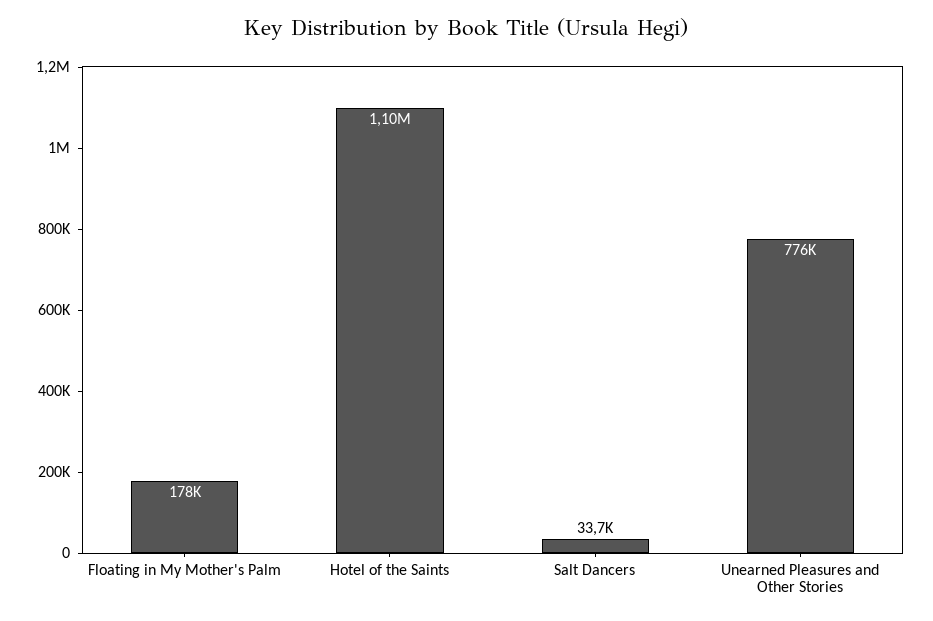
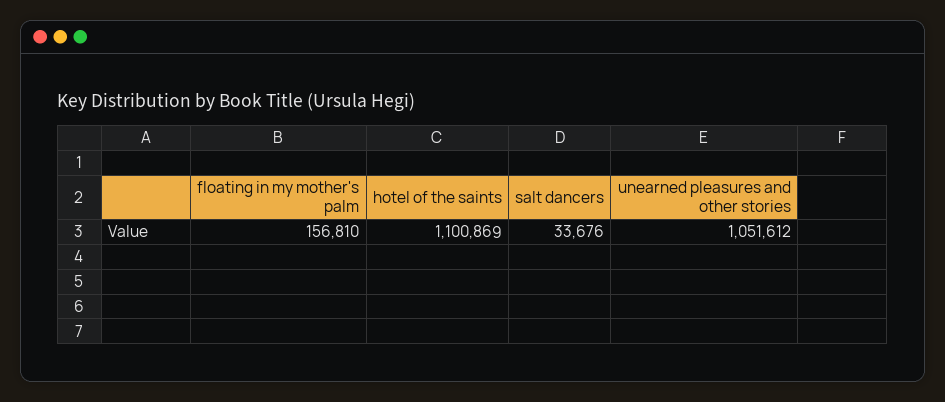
Floating in My Mother's Palm: 178000 -> 156810
Unearned Pleasures and Other Stories: 776000 -> 1051612

